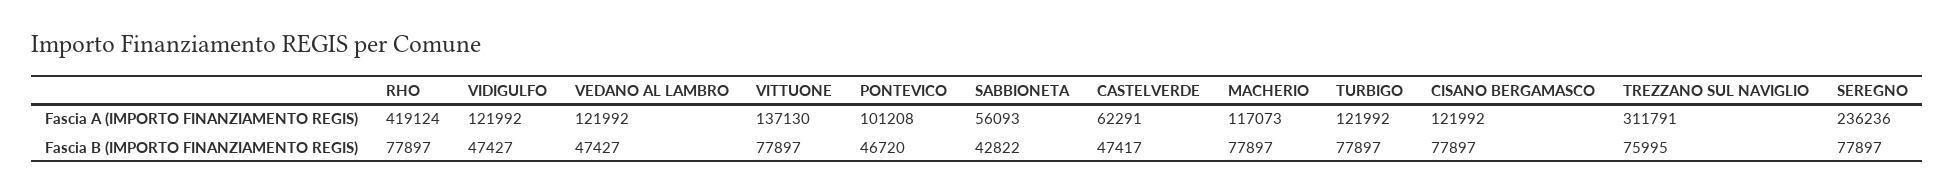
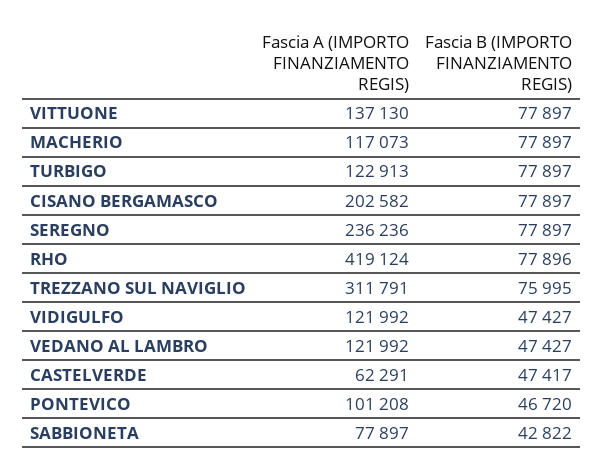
SABBIONETA, Fascia A (IMPORTO FINANZIAMENTO REGIS): 56093 -> 77897
TURBIGO, Fascia A (IMPORTO FINANZIAMENTO REGIS): 121992 -> 122913
CISANO BERGAMASCO, Fascia A (IMPORTO FINANZIAMENTO REGIS): 121992 -> 202582
RHO, Fascia B (IMPORTO FINANZIAMENTO REGIS): 77897 -> 77896

